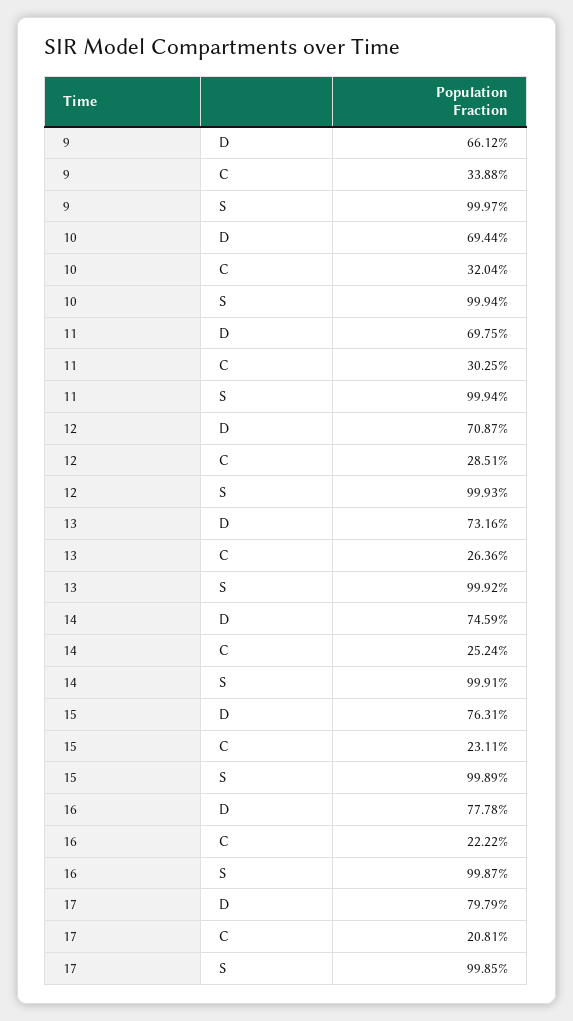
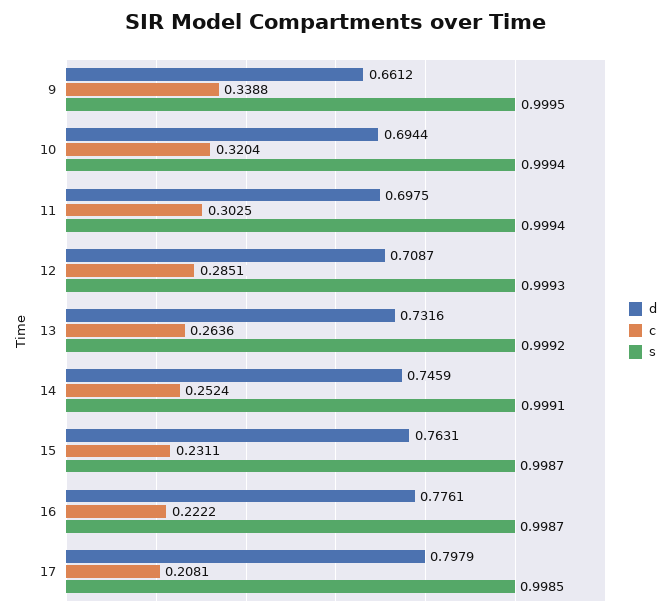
S, 9: 0.9997 -> 0.9995
S, 15: 0.9989 -> 0.9987
D, 16: 0.7778 -> 0.7761

